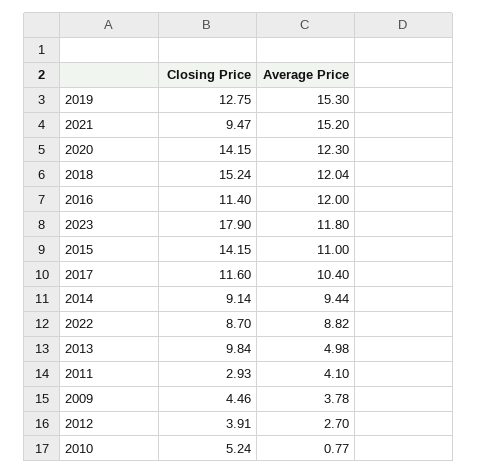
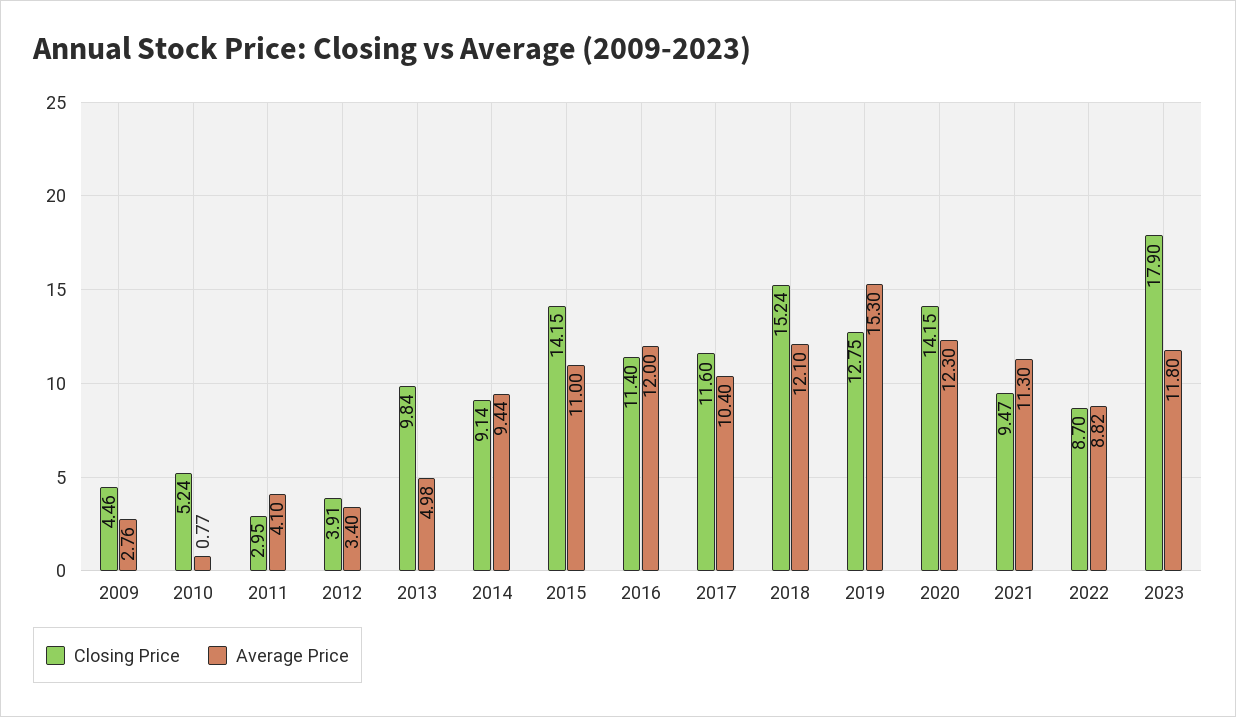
Average Price, 2021: 15.2 -> 11.3
Average Price, 2018: 12.04 -> 12.1
Closing Price, 2011: 2.93 -> 2.95
Average Price, 2009: 3.78 -> 2.76
Average Price, 2012: 2.7 -> 3.4

